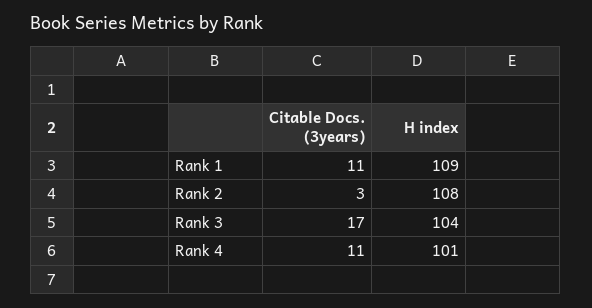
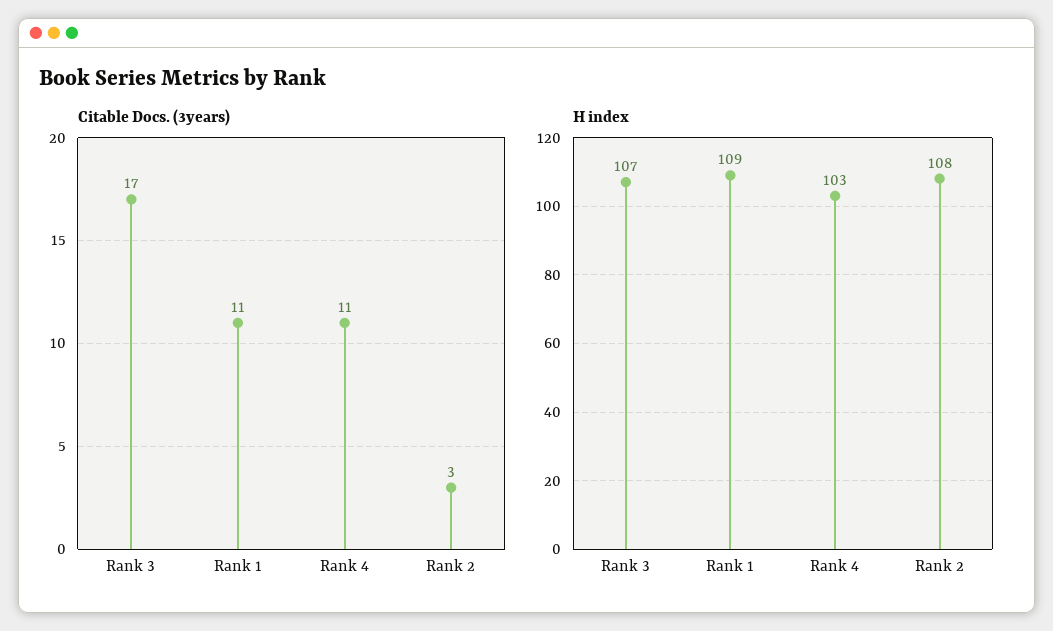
H index, Rank 3: 104 -> 107
H index, Rank 4: 101 -> 103

